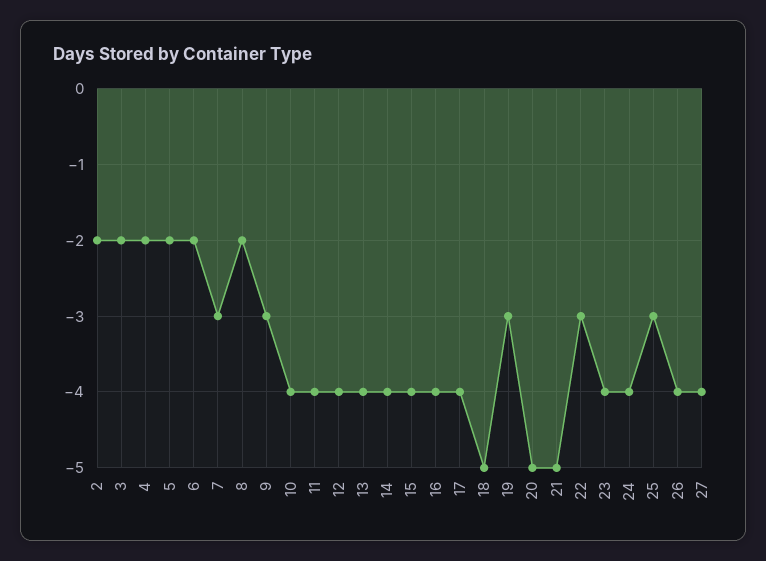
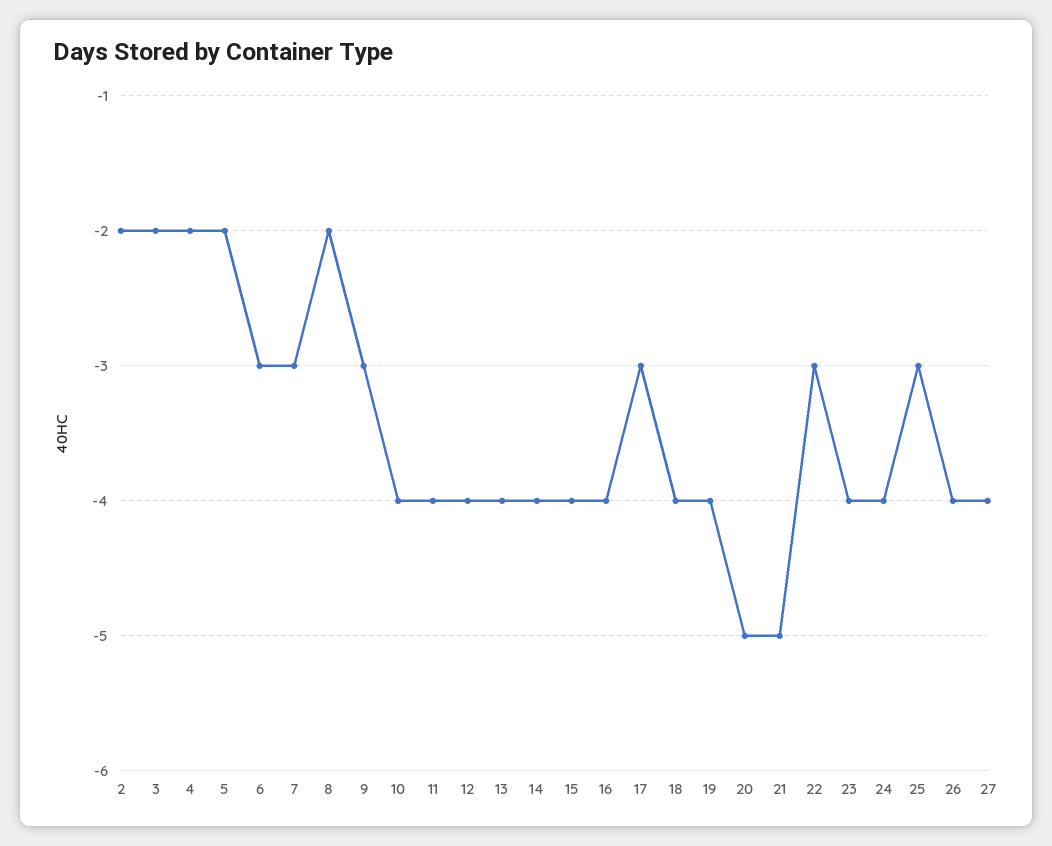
6: -2 -> -3
17: -4 -> -3
18: -5 -> -4
19: -3 -> -4

